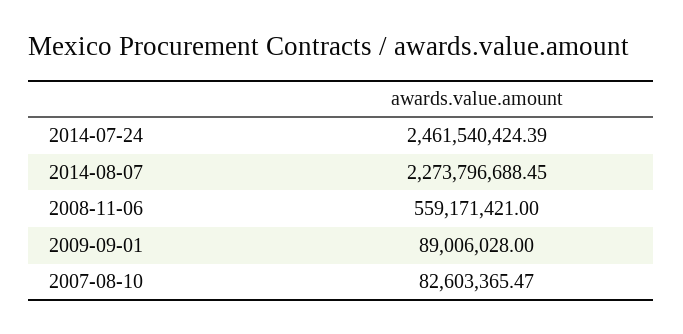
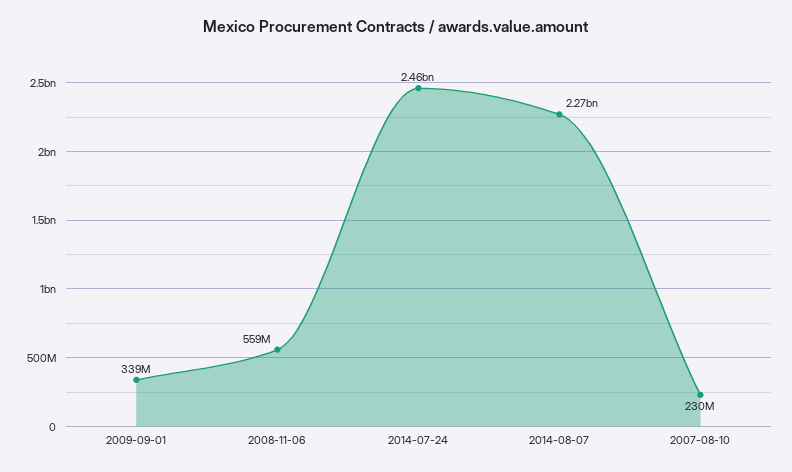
2009-09-01: 89006028 -> 339000000
2007-08-10: 82603365.47 -> 230000000

